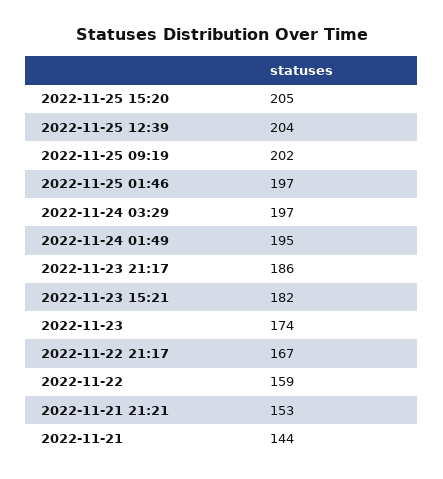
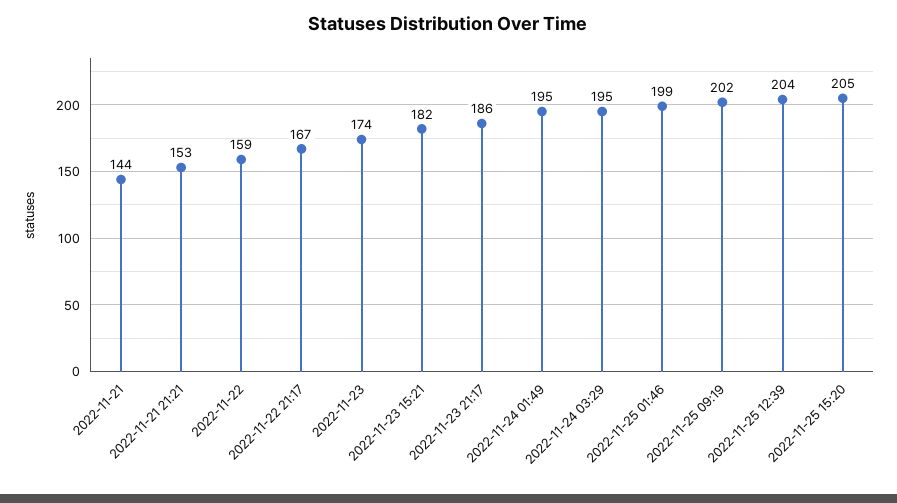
2022-11-25 01:46: 197 -> 199
2022-11-24 03:29: 197 -> 195

